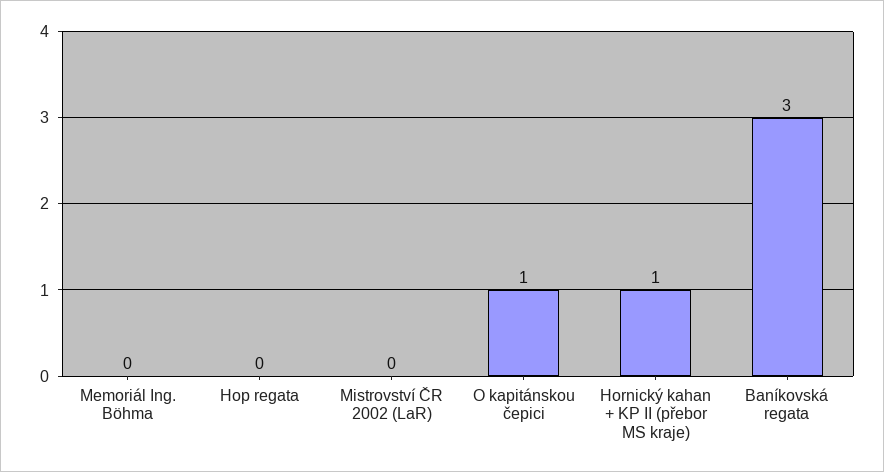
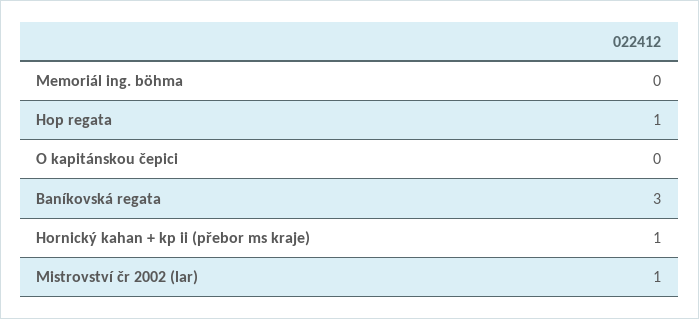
Hop regata: 0 -> 1
Mistrovství ČR 2002 (LaR): 0 -> 1
O kapitánskou čepici: 1 -> 0

